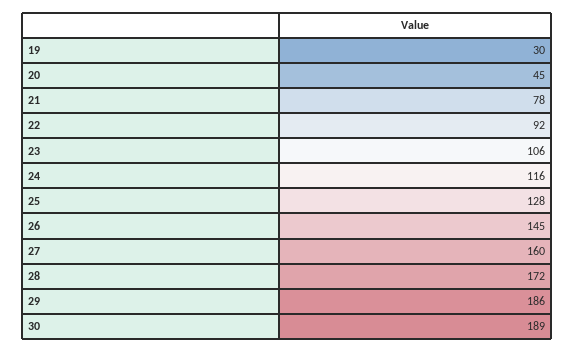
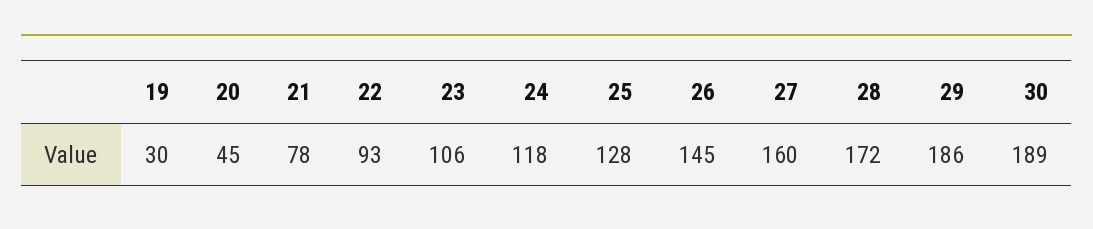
22: 92 -> 93
24: 116 -> 118

